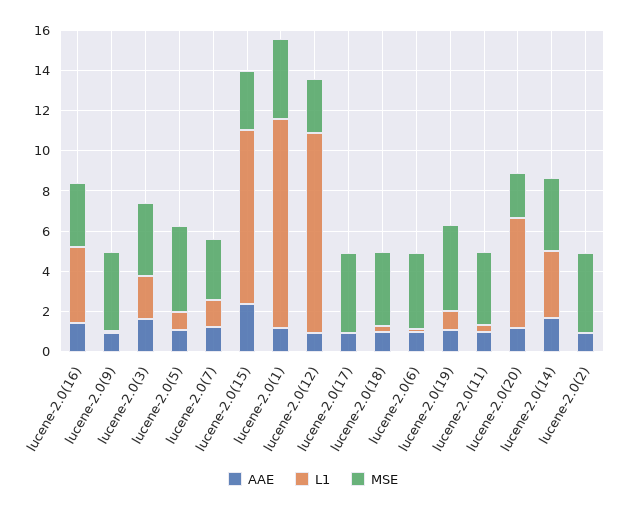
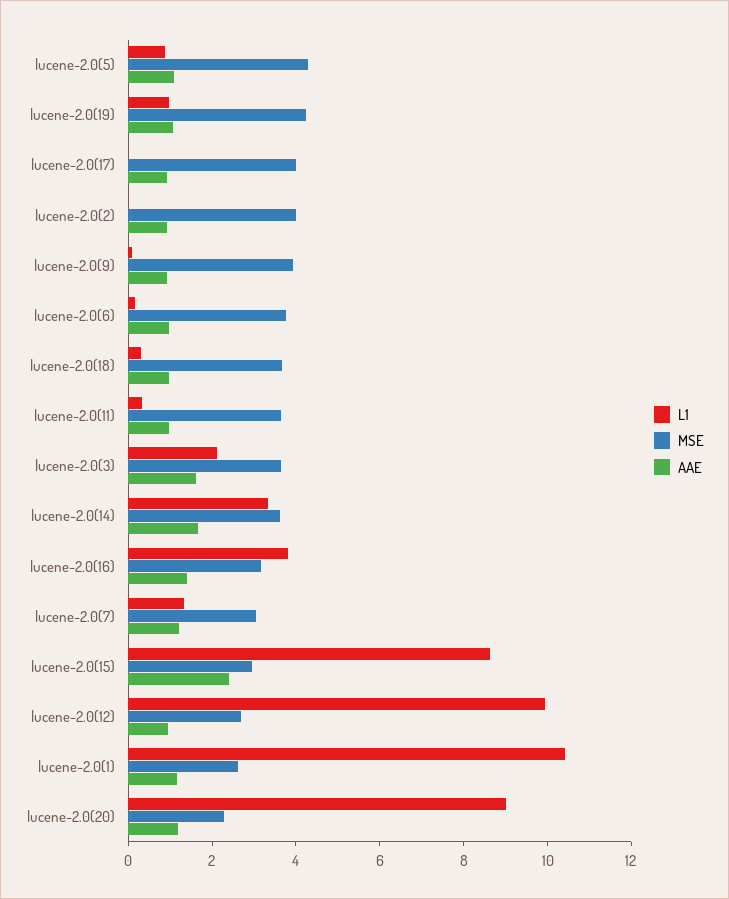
MSE, lucene-2.0(1): 4 -> 2.5
L1, lucene-2.0(20): 5.5 -> 9

